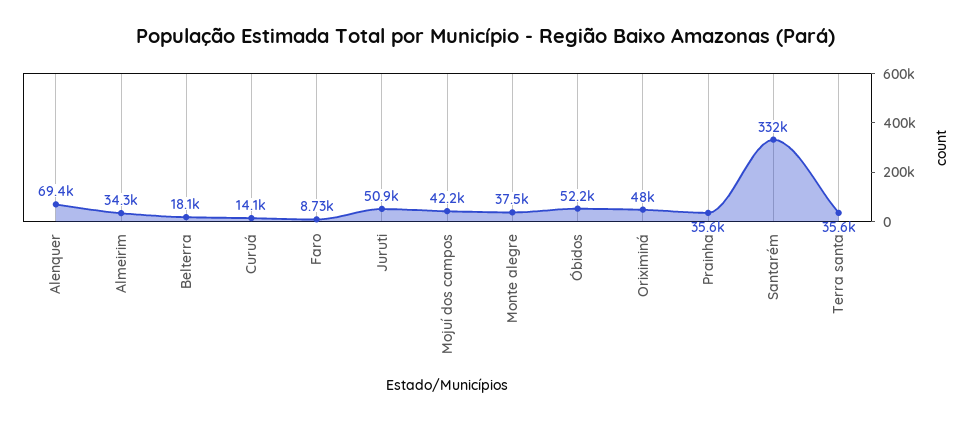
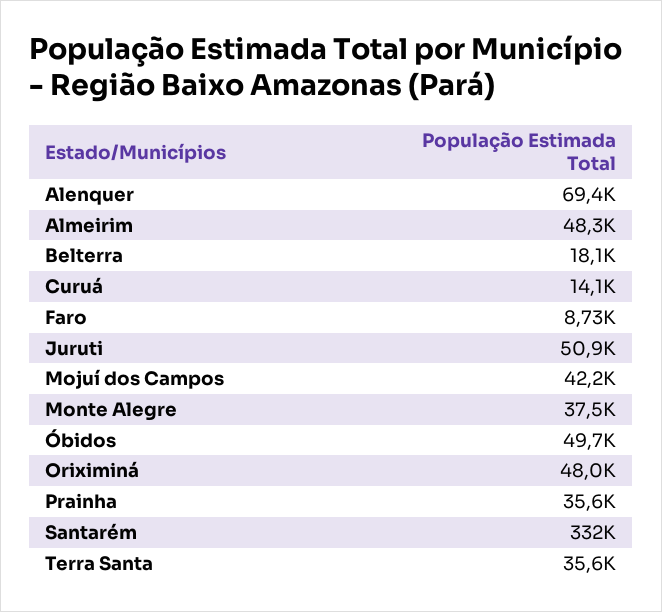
Almeirim: 34300 -> 48300
Óbidos: 52200 -> 49700

